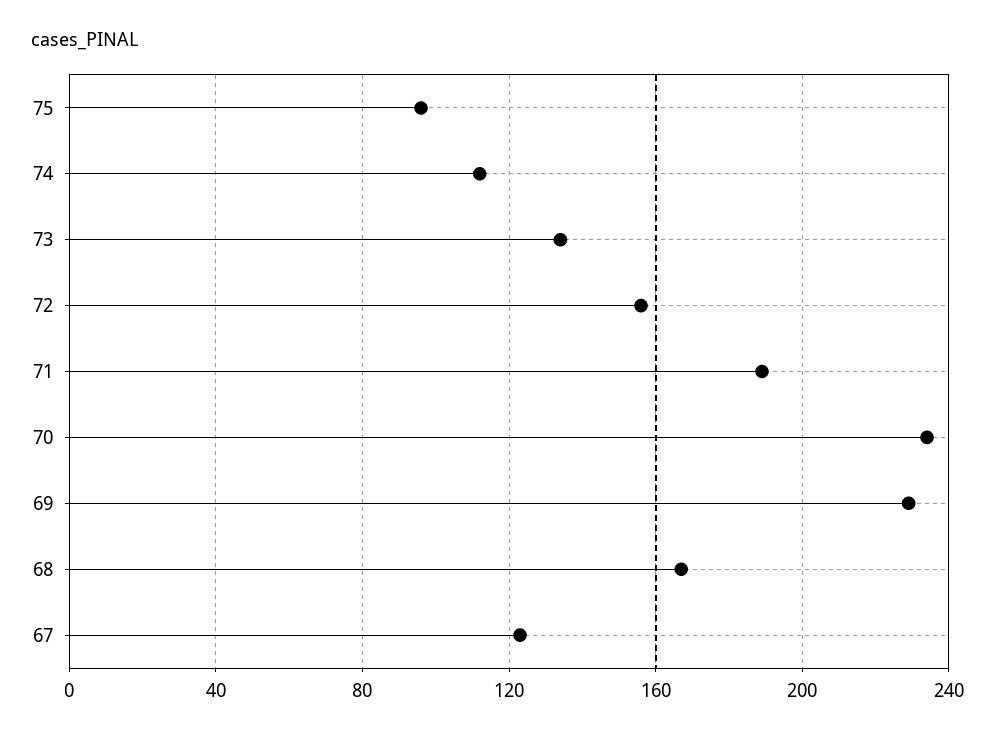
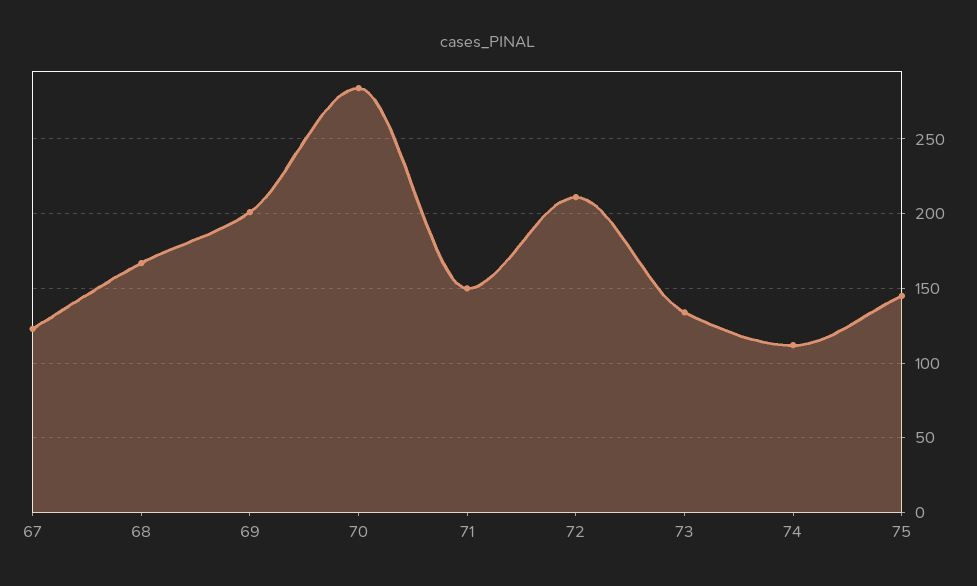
75: 95 -> 145
72: 155 -> 210
71: 190 -> 150
70: 235 -> 285
69: 230 -> 200

